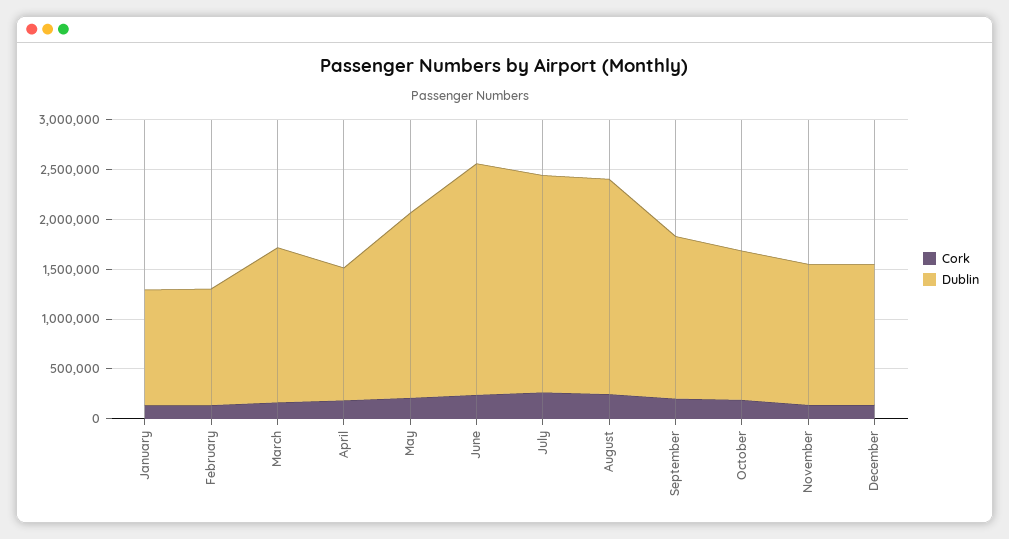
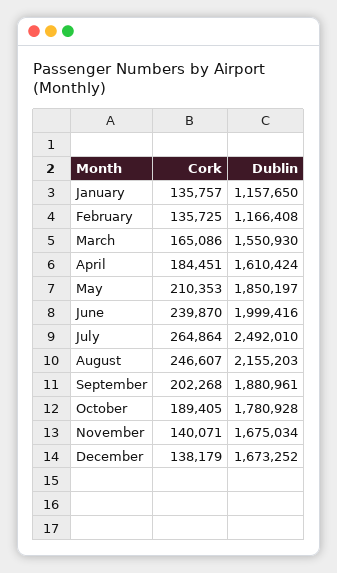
Dublin, April: 1300000 -> 1610424
Dublin, June: 2300000 -> 1999416
Dublin, July: 2200000 -> 2492010
Dublin, September: 1600000 -> 1880961
Dublin, October: 1500000 -> 1780928
Dublin, November: 1400000 -> 1675034
Dublin, December: 1400000 -> 1673252

